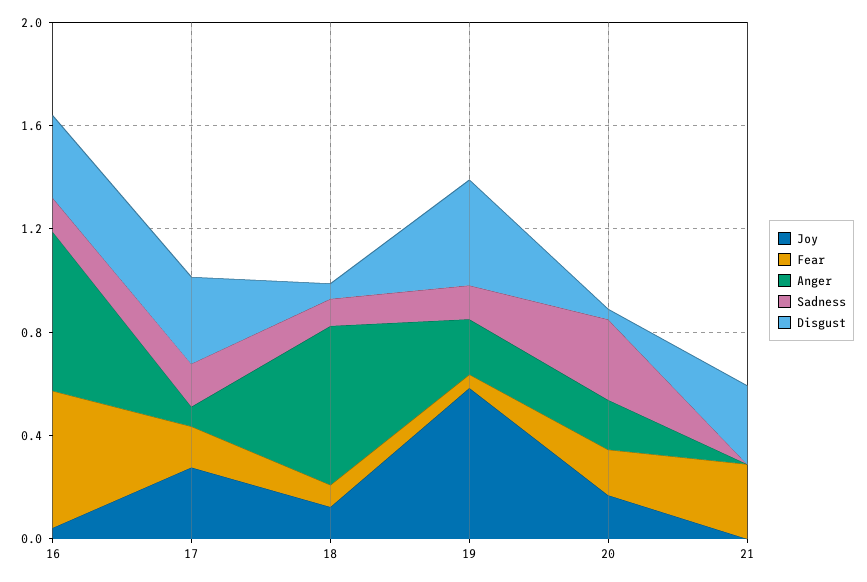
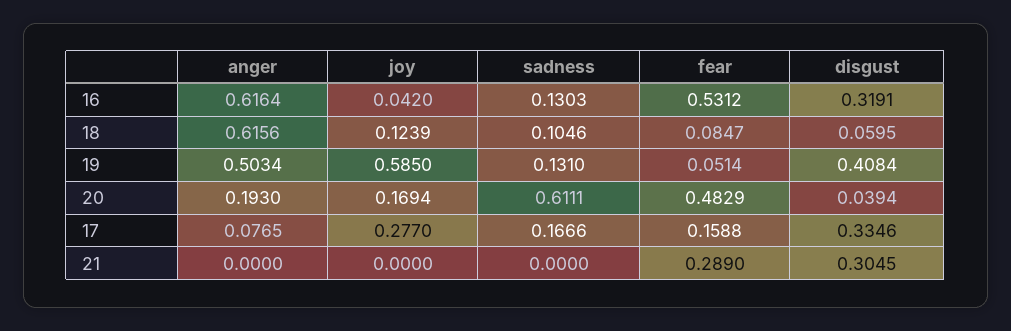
Anger, 19: 0.2 -> 0.5034
Fear, 20: 0.2 -> 0.4829
Sadness, 20: 0.3 -> 0.6111

